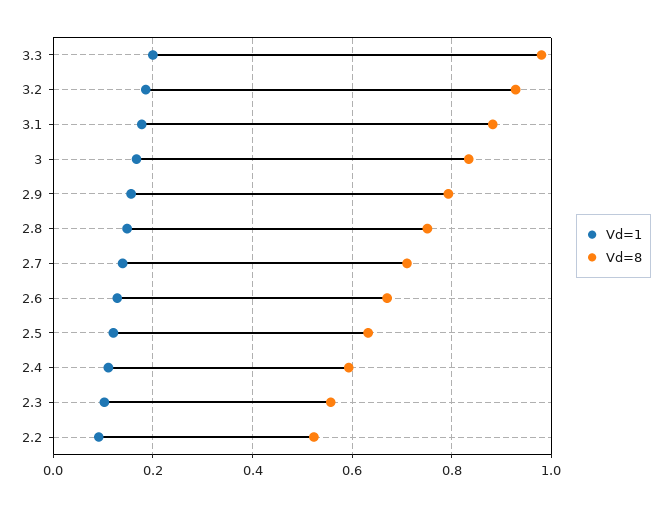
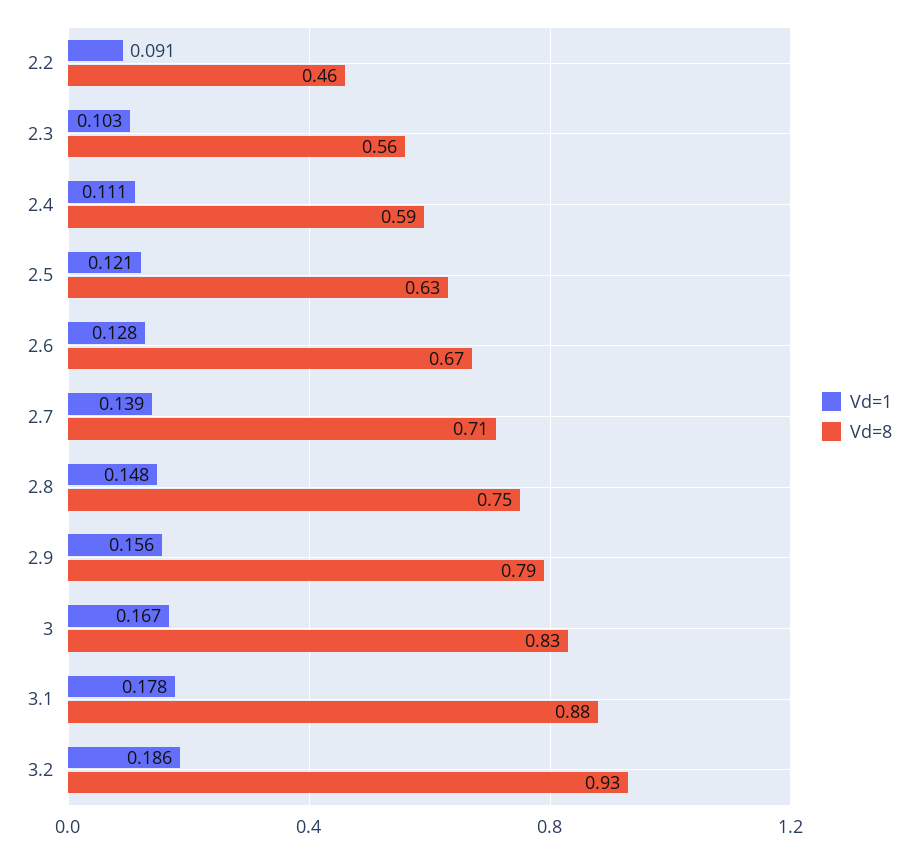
Vd=1, 3.3: 0.2 -> none
Vd=8, 3.3: 0.98 -> none
Vd=8, 2.2: 0.52 -> 0.46

